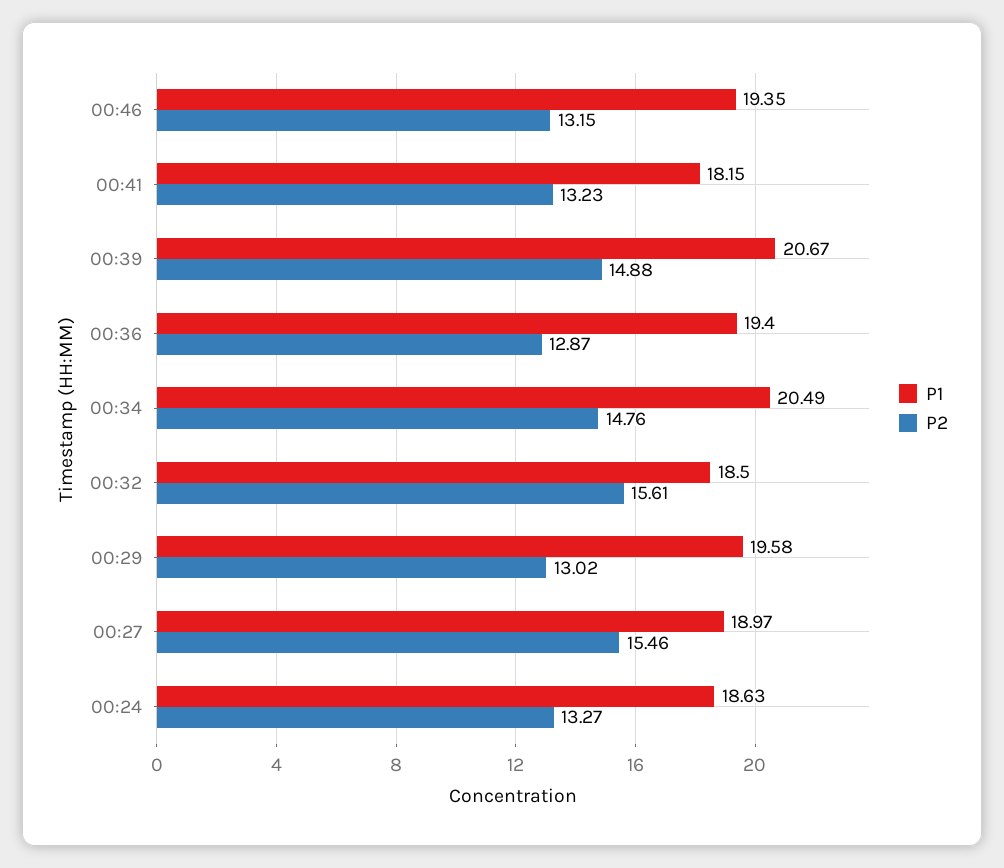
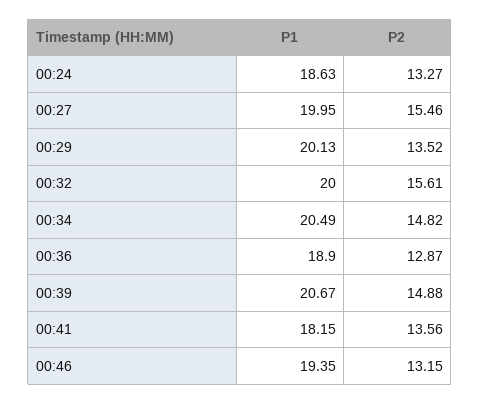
P2, 00:41: 13.23 -> 13.56
P1, 00:36: 19.4 -> 18.9
P2, 00:34: 14.76 -> 14.82
P1, 00:32: 18.5 -> 20
P1, 00:29: 19.58 -> 20.13
P2, 00:29: 13.02 -> 13.52
P1, 00:27: 18.97 -> 19.95

